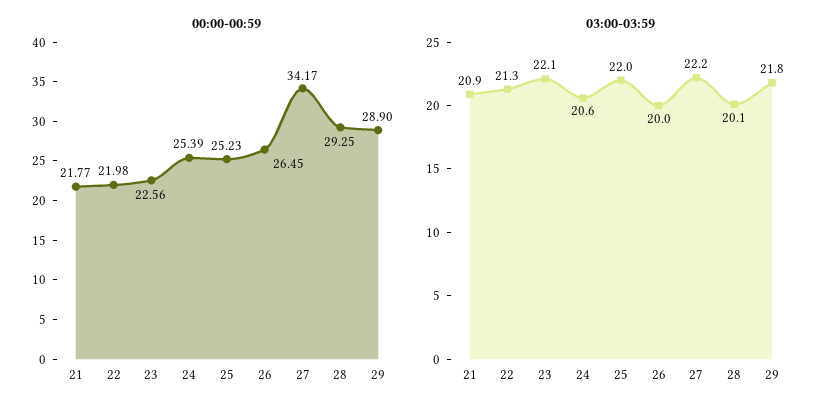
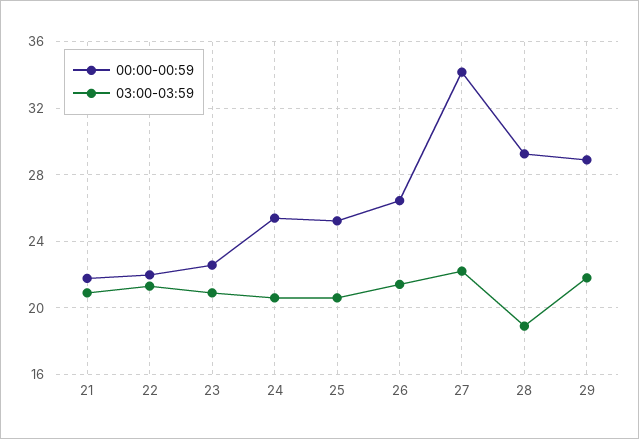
03:00-03:59, 23: 22.1 -> 21
03:00-03:59, 25: 22 -> 20.5
03:00-03:59, 26: 20 -> 21.5
03:00-03:59, 28: 20.1 -> 19

